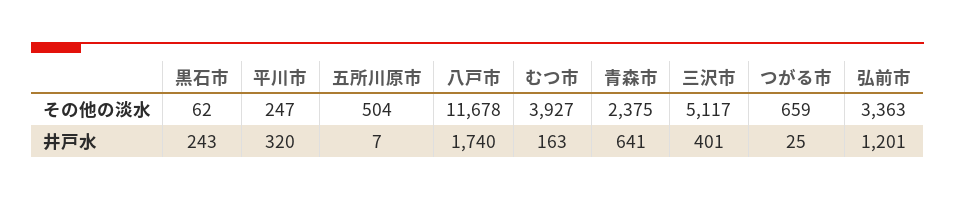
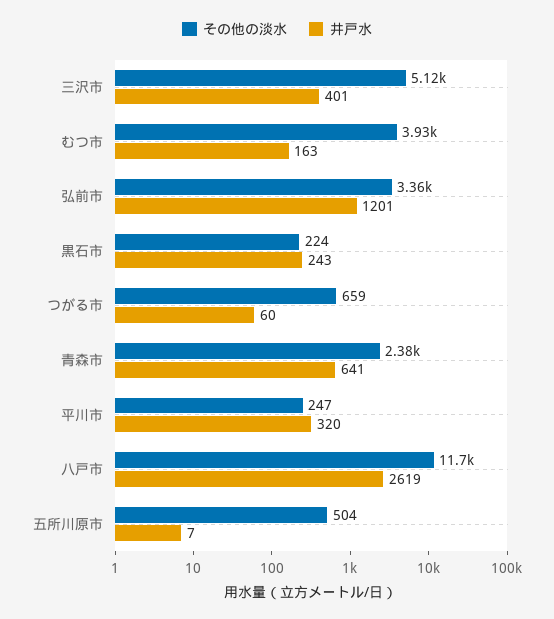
その他の淡水, 黒石市: 62 -> 224
井戸水, 八戸市: 1740 -> 2619
井戸水, つがる市: 25 -> 60

